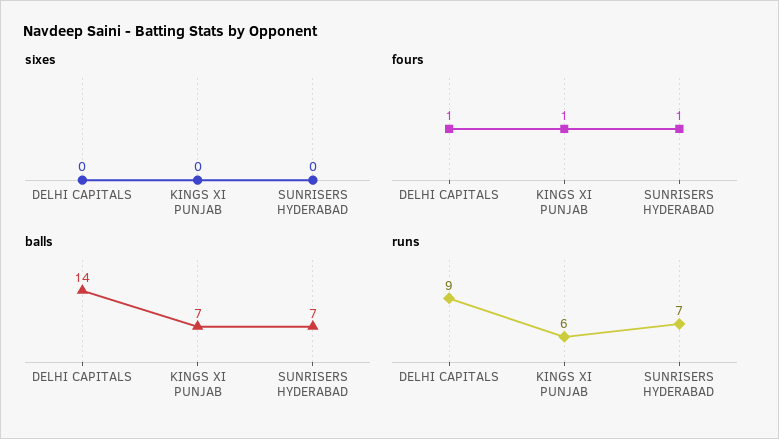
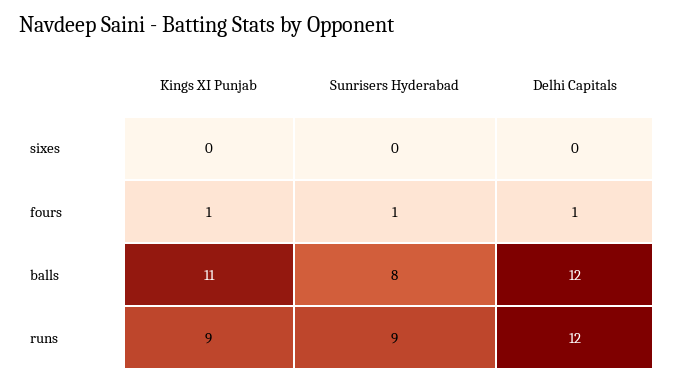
balls, DELHI CAPITALS: 14 -> 12
balls, KINGS XI PUNJAB: 7 -> 11
balls, SUNRISERS HYDERABAD: 7 -> 8
runs, DELHI CAPITALS: 9 -> 12
runs, KINGS XI PUNJAB: 6 -> 9
runs, SUNRISERS HYDERABAD: 7 -> 9

